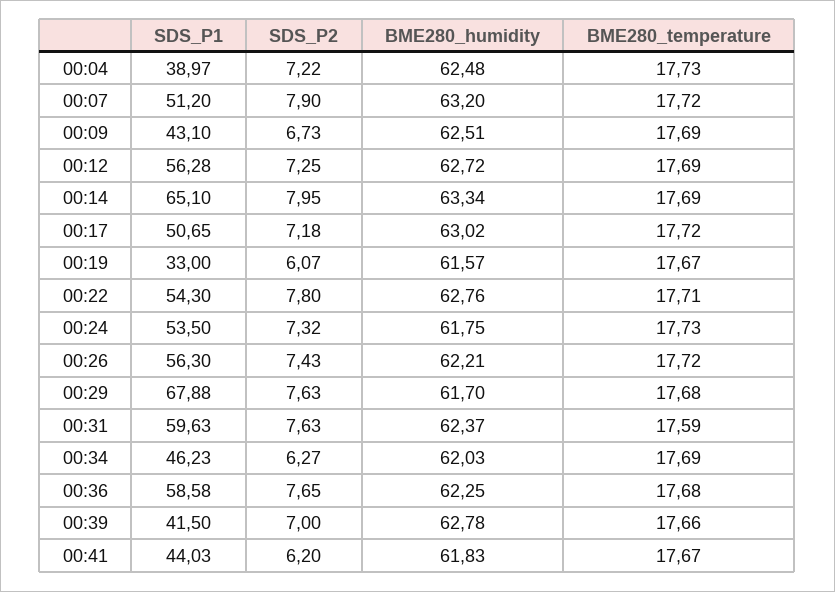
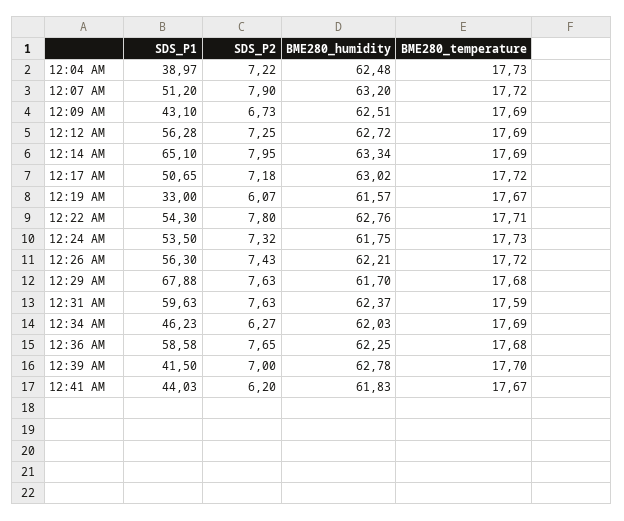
BME280_temperature, 00:39: 17.66 -> 17.7

